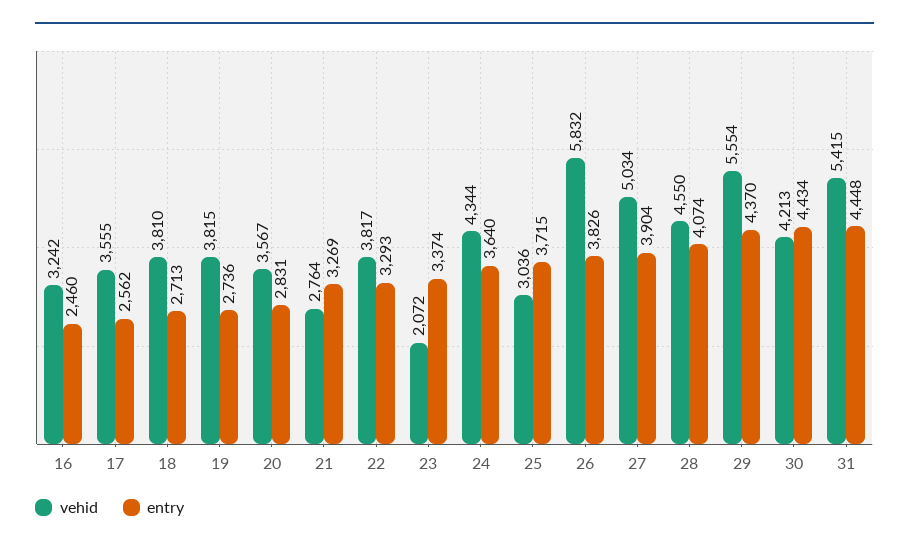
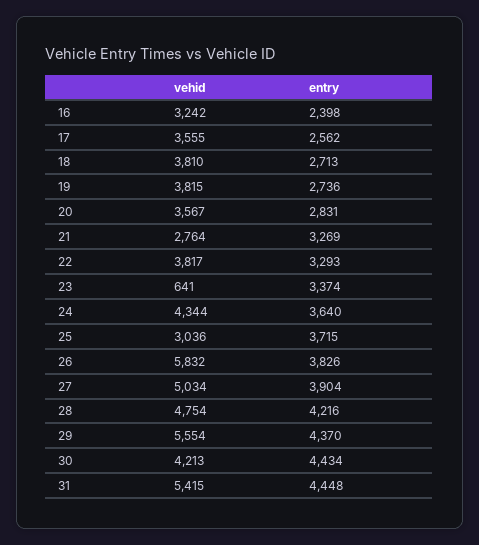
entry, 16: 2460 -> 2398
vehid, 23: 2072 -> 641
vehid, 28: 4550 -> 4754
entry, 28: 4074 -> 4216

